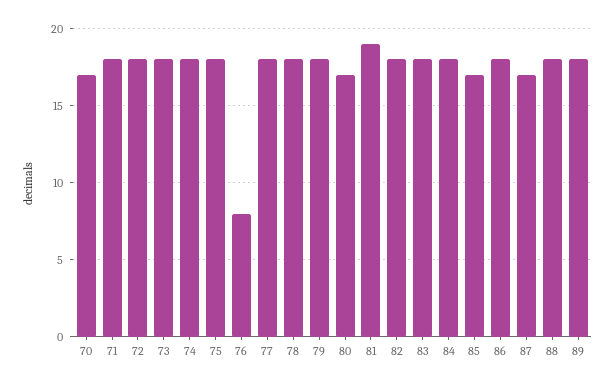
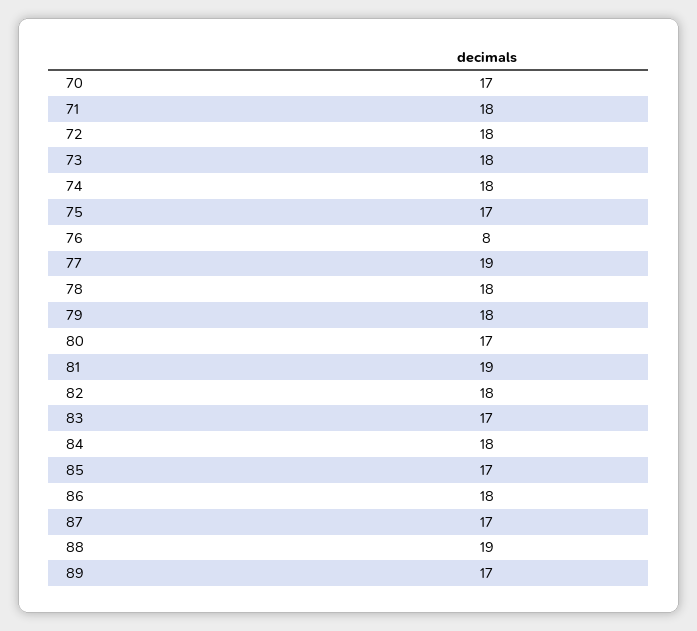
75: 18 -> 17
77: 18 -> 19
83: 18 -> 17
88: 18 -> 19
89: 18 -> 17

